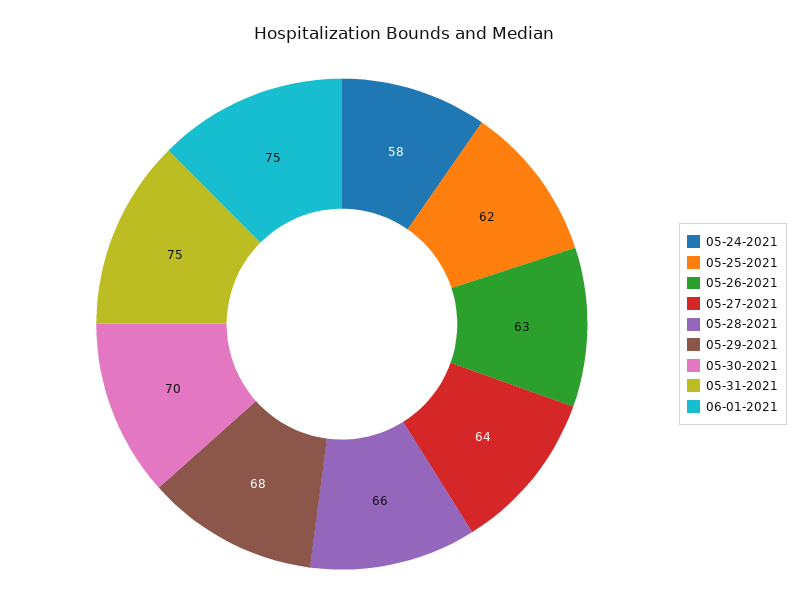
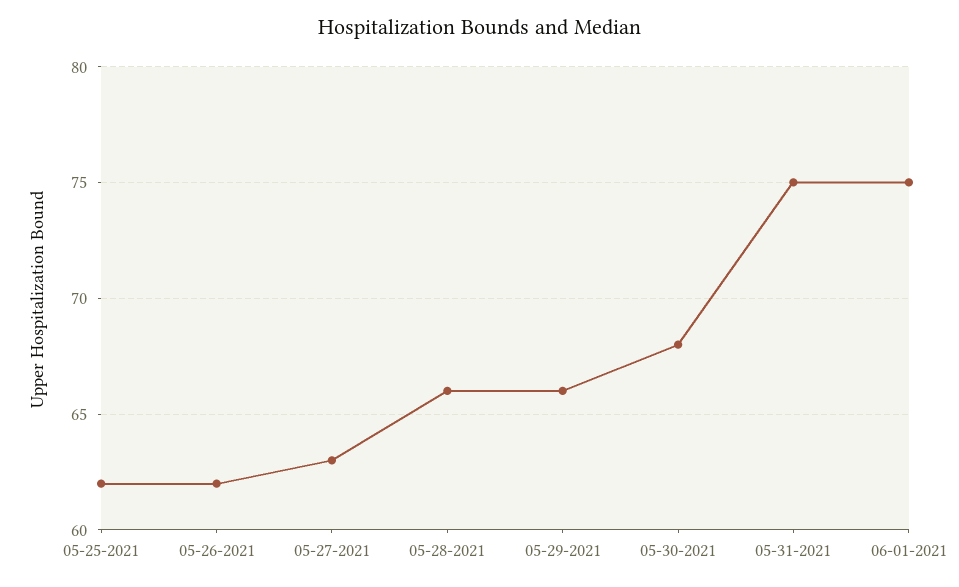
05-24-2021: 58 -> none
05-26-2021: 63 -> 62
05-27-2021: 64 -> 63
05-29-2021: 68 -> 66
05-30-2021: 70 -> 68

